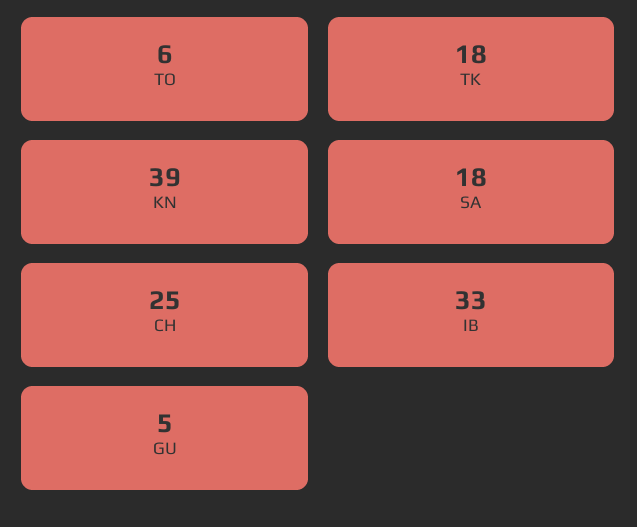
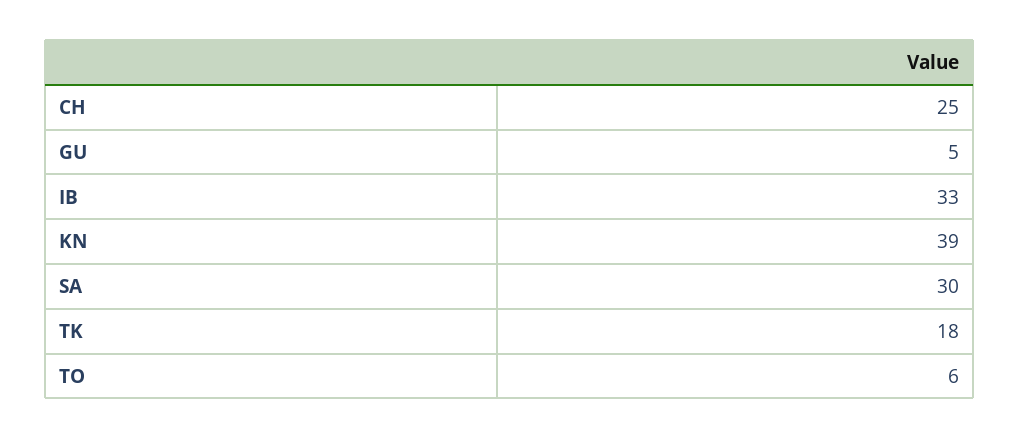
SA: 18 -> 30

